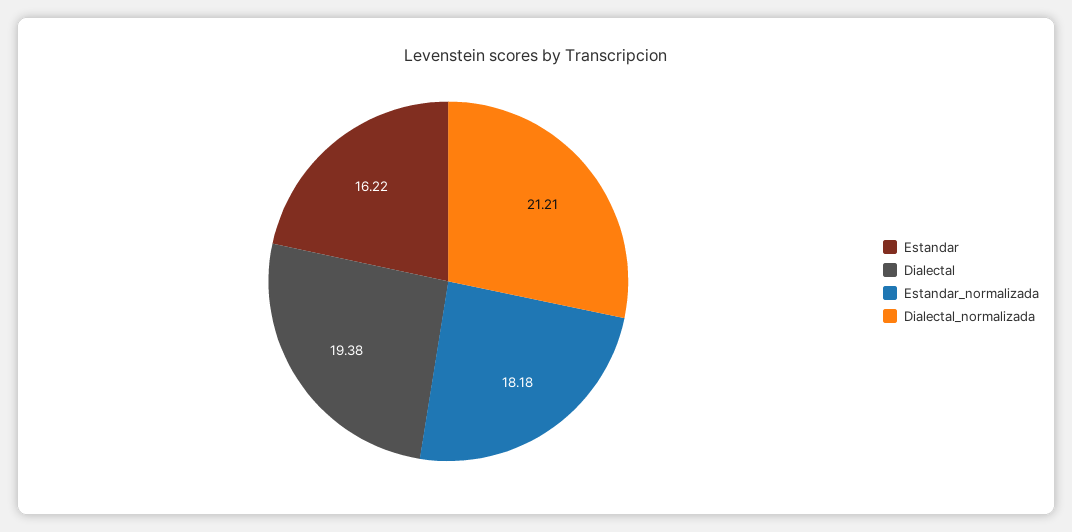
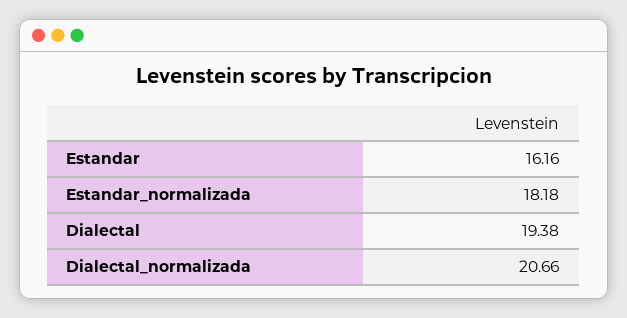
Estandar: 16.22 -> 16.16
Dialectal_normalizada: 21.21 -> 20.66

